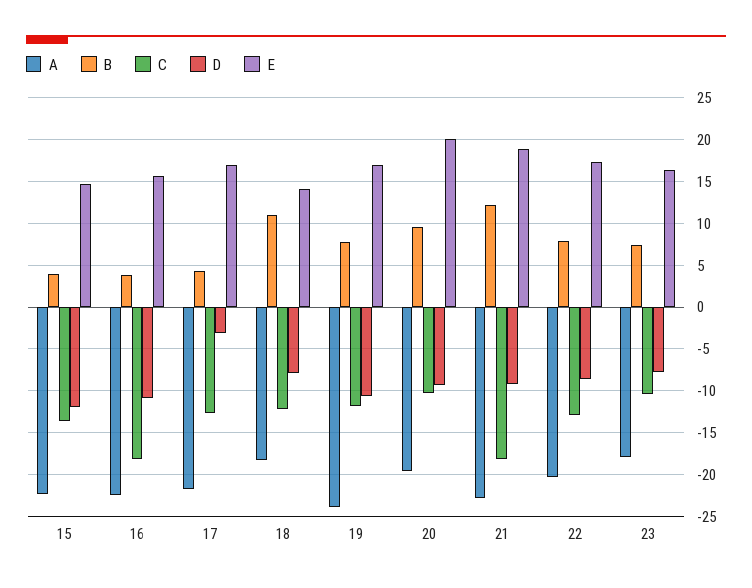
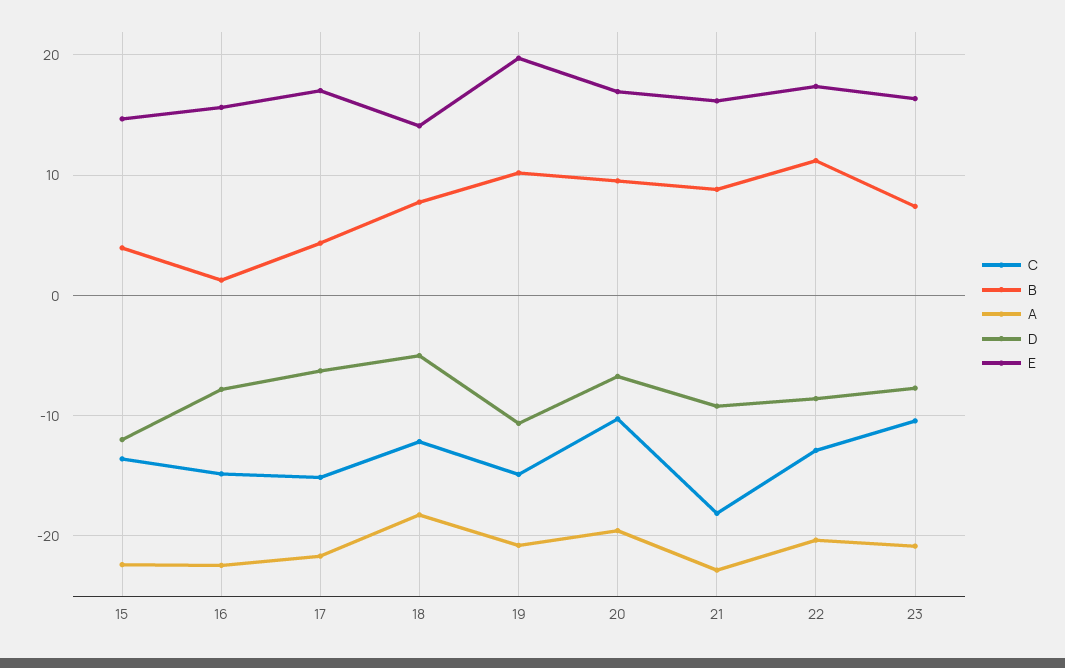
B, 16: 4 -> 1
C, 16: -18 -> -15
D, 16: -11 -> -8
C, 17: -13 -> -15
D, 17: -3 -> -6
B, 18: 11 -> 8
D, 18: -8 -> -5
A, 19: -24 -> -21
B, 19: 8 -> 10
C, 19: -12 -> -15
E, 19: 17 -> 20
D, 20: -9 -> -7
E, 20: 20 -> 17
B, 21: 12 -> 9
E, 21: 19 -> 16
B, 22: 8 -> 11
A, 23: -18 -> -21

